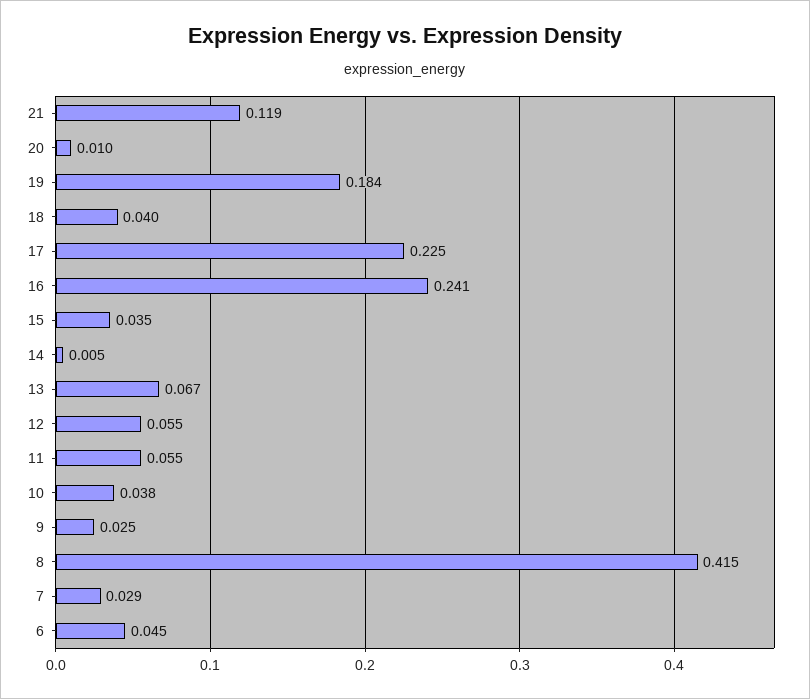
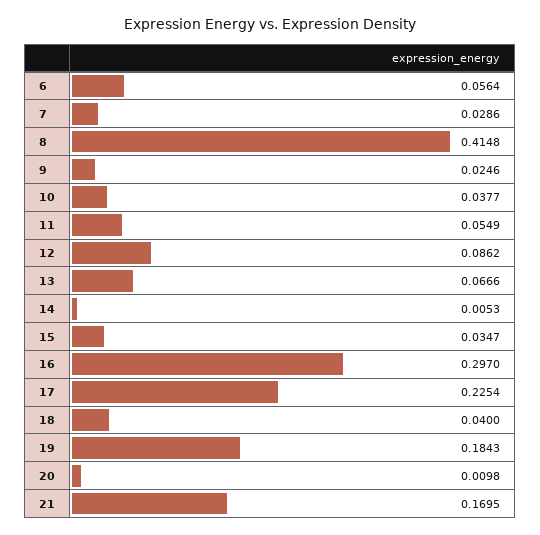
21: 0.119 -> 0.1695
16: 0.241 -> 0.297
12: 0.055 -> 0.0862
6: 0.045 -> 0.0564

